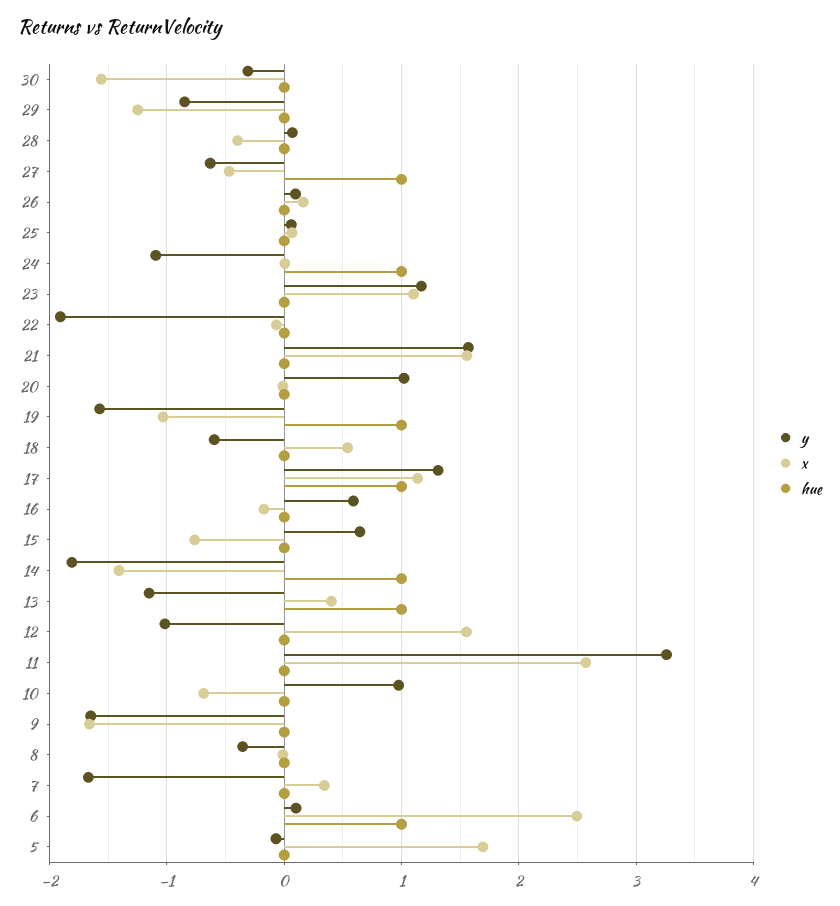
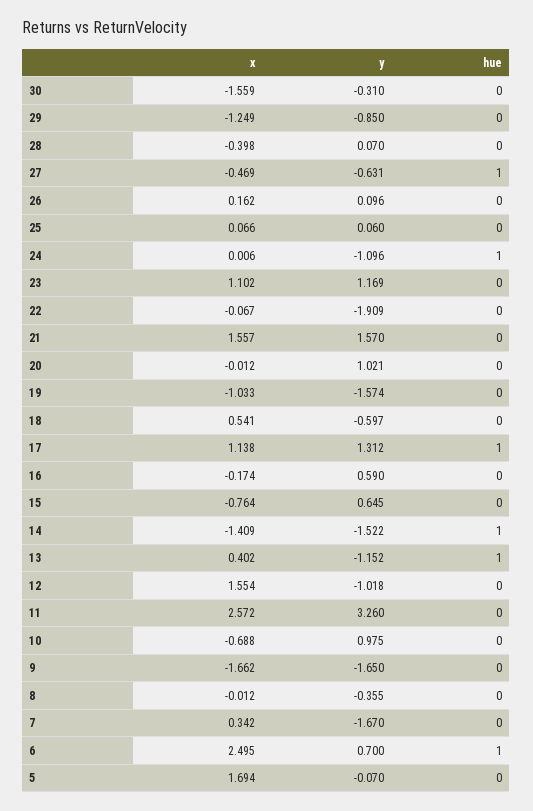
hue, 19: 1 -> 0
y, 14: -1.8 -> -1.522
y, 6: 0.1 -> 0.7

